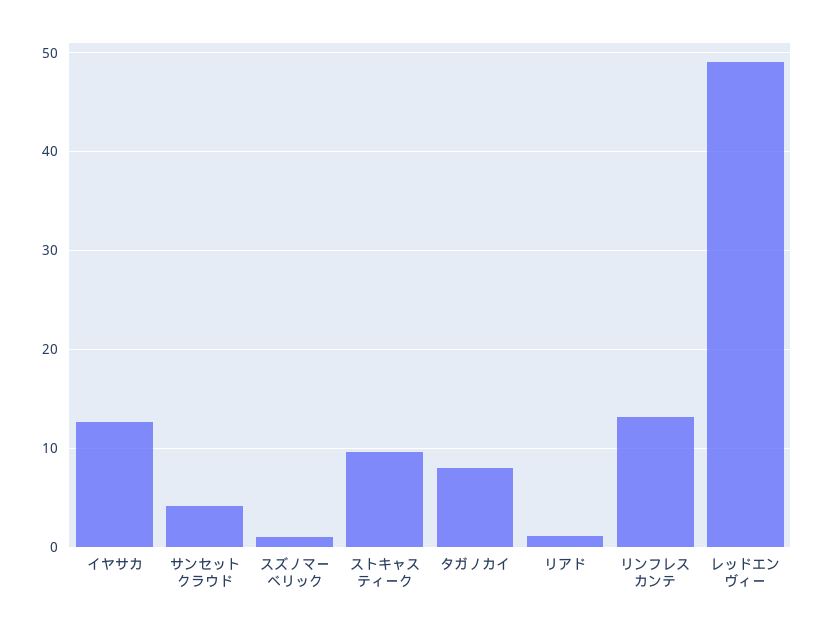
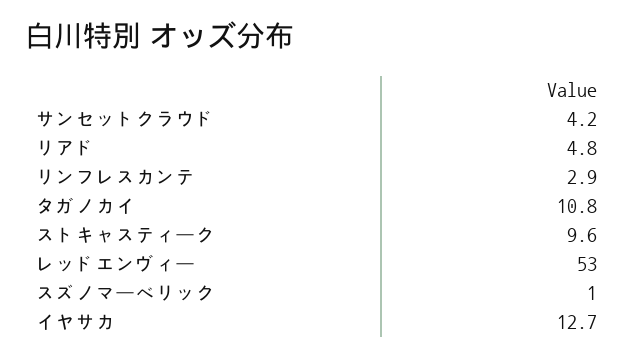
タガノカイ: 8 -> 10.8
リアド: 1 -> 4.8
リンフレスカンテ: 13 -> 2.9
レッドエンヴィー: 49 -> 53

